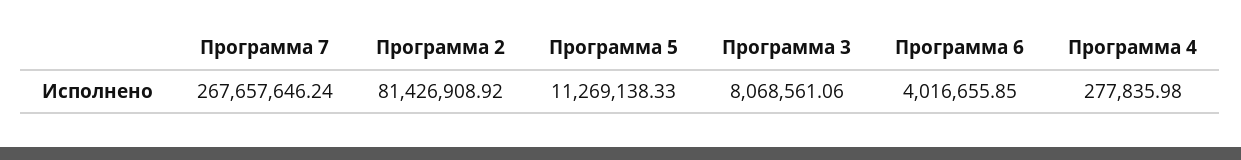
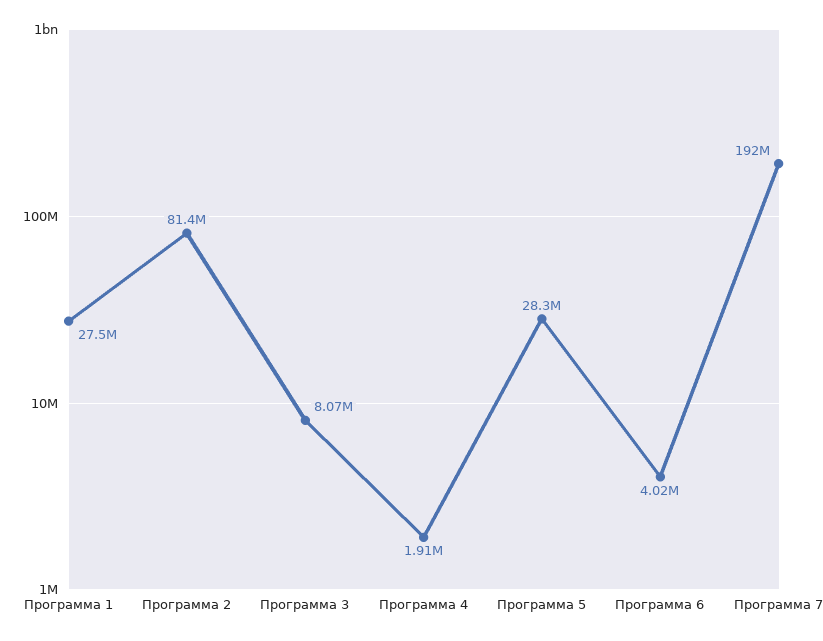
Программа 7: 267657646.24 -> 192000000
Программа 5: 11269138.33 -> 28300000
Программа 4: 277835.98 -> 1910000
Программа 1: none -> 27500000

